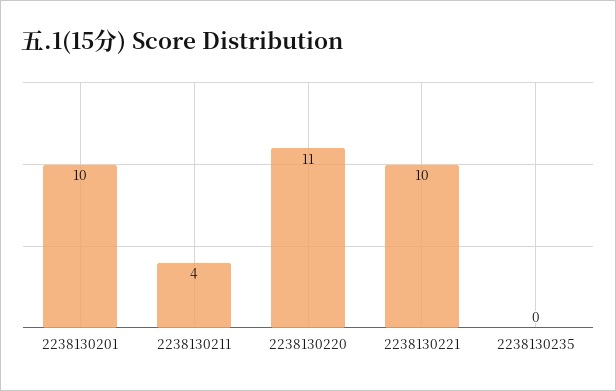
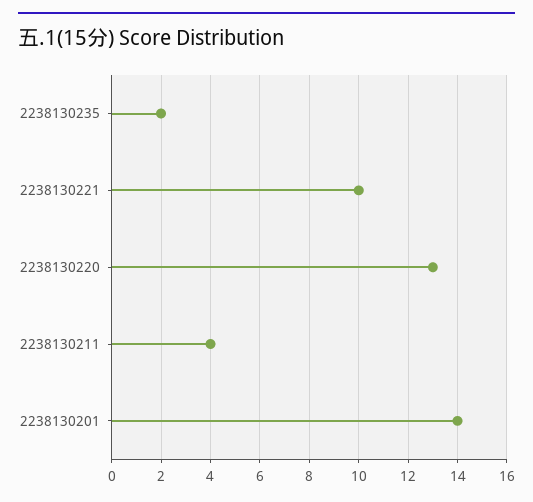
2238130201: 10 -> 14
2238130220: 11 -> 13
2238130235: 0 -> 2

